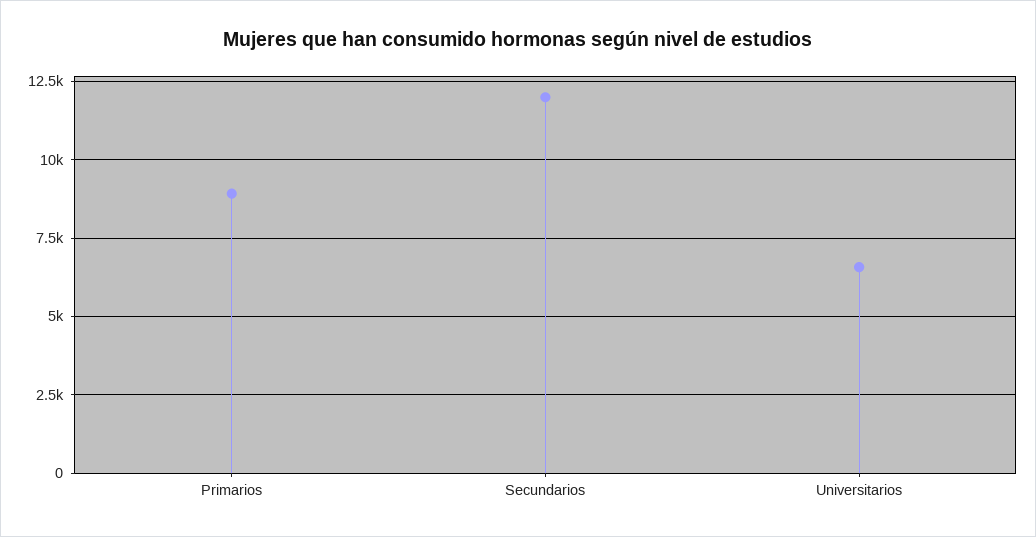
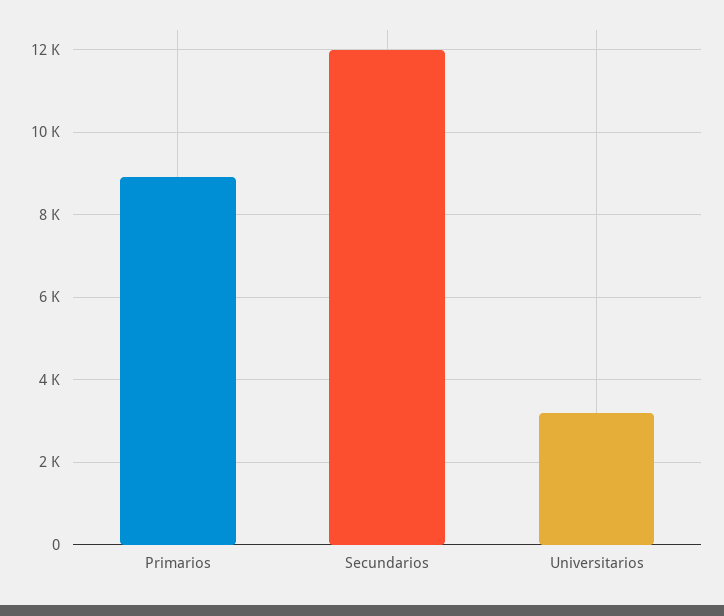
Universitarios: 6500 -> 3200

